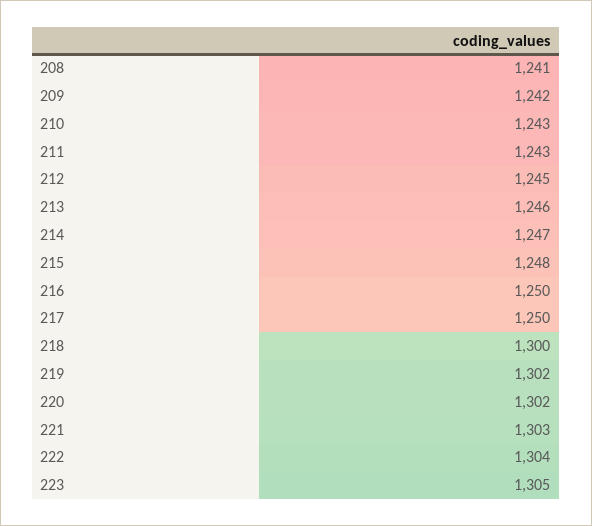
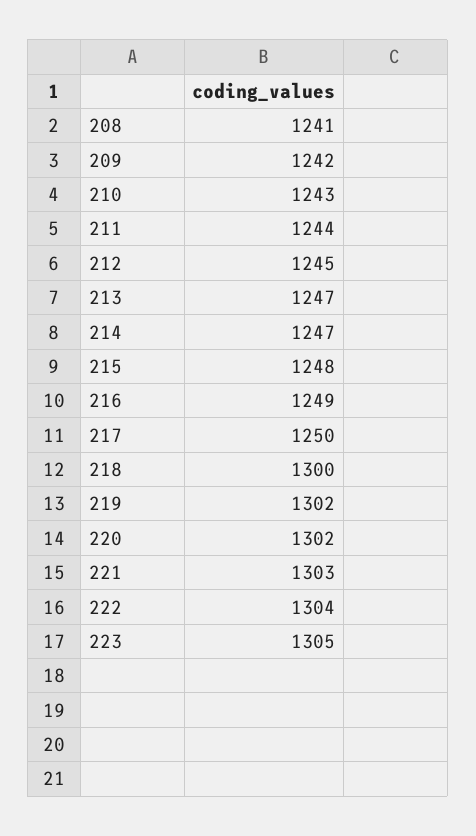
211: 1243 -> 1244
213: 1246 -> 1247
216: 1250 -> 1249

